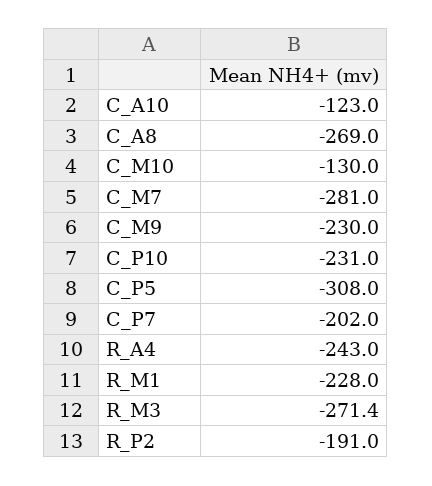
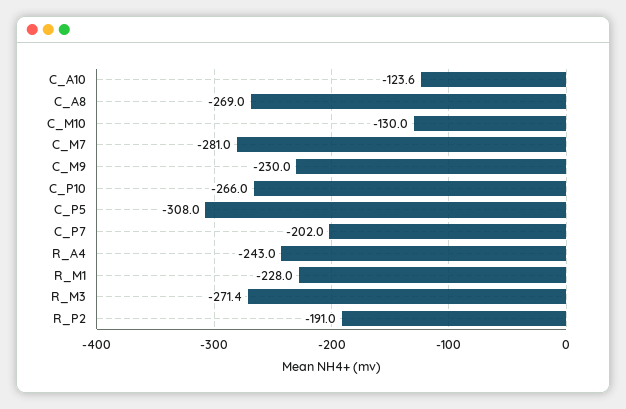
C_A10: -123 -> -123.6
C_P10: -231 -> -266

